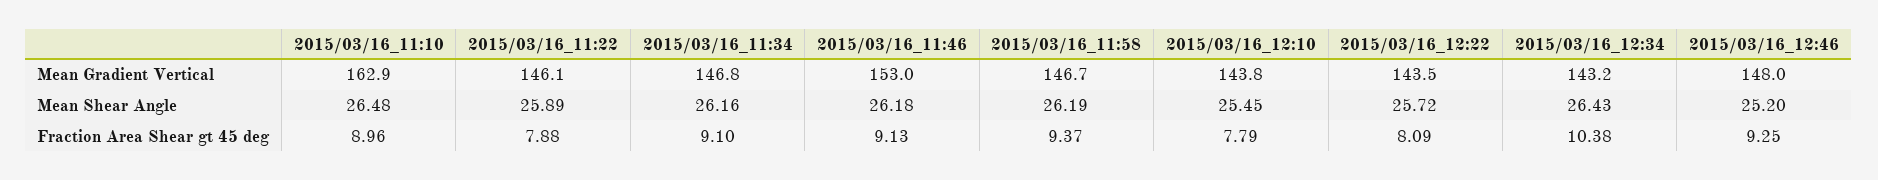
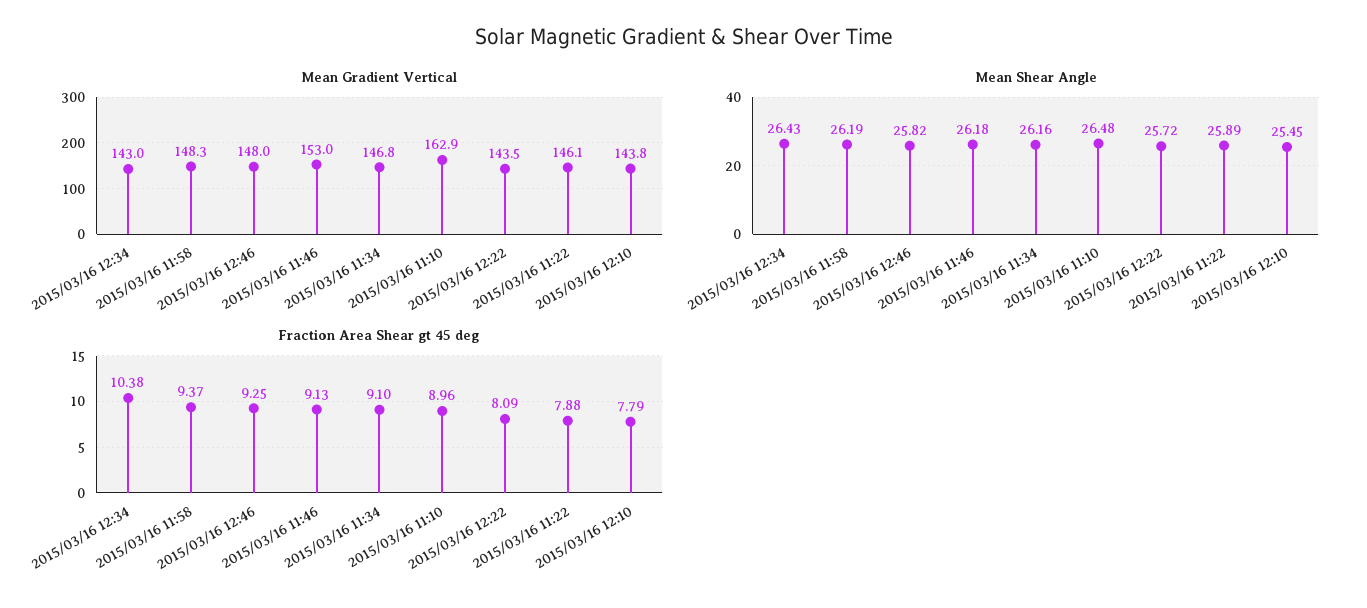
Mean Gradient Vertical, 2015/03/16_11:58: 146.7 -> 148.3
Mean Gradient Vertical, 2015/03/16_12:34: 143.2 -> 143
Mean Shear Angle, 2015/03/16_12:46: 25.2 -> 25.82

